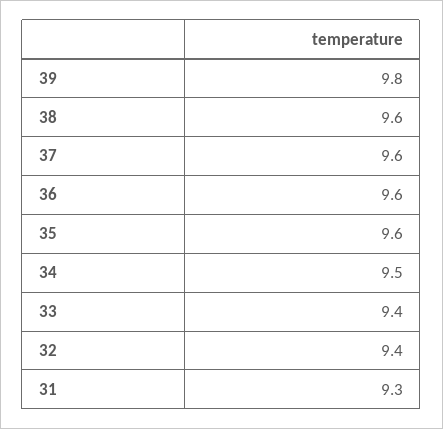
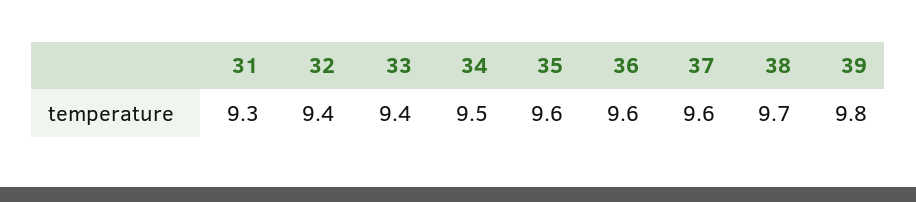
38: 9.6 -> 9.7

